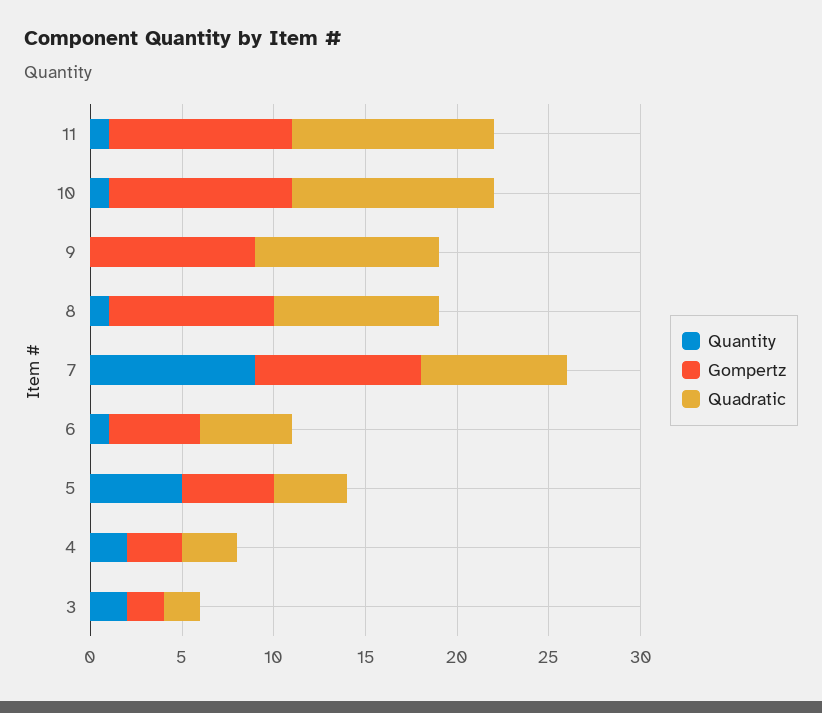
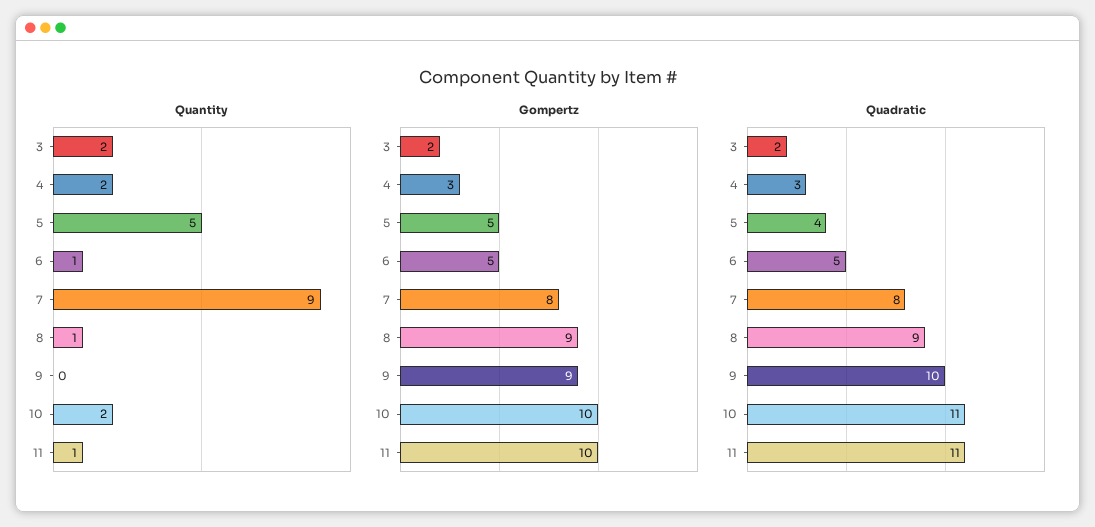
Quantity, 10: 1 -> 2
Gompertz, 7: 9 -> 8

